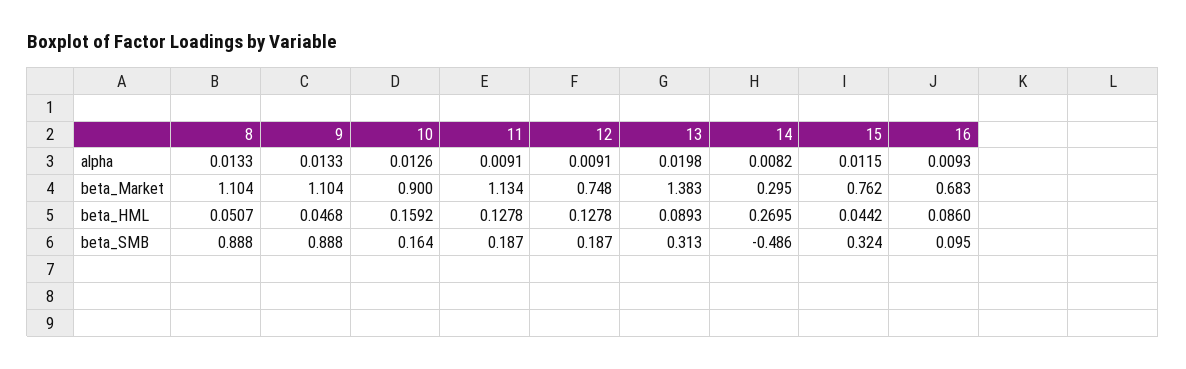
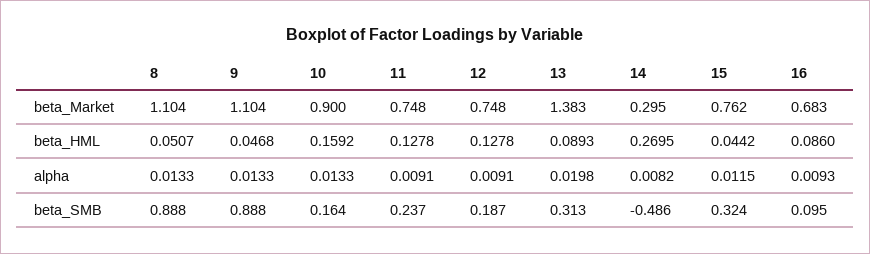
10, alpha: 0.0126 -> 0.0133
11, beta_Market: 1.134 -> 0.748
11, beta_SMB: 0.187 -> 0.237

